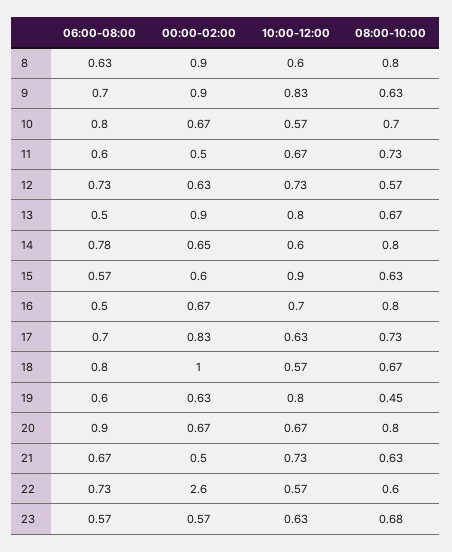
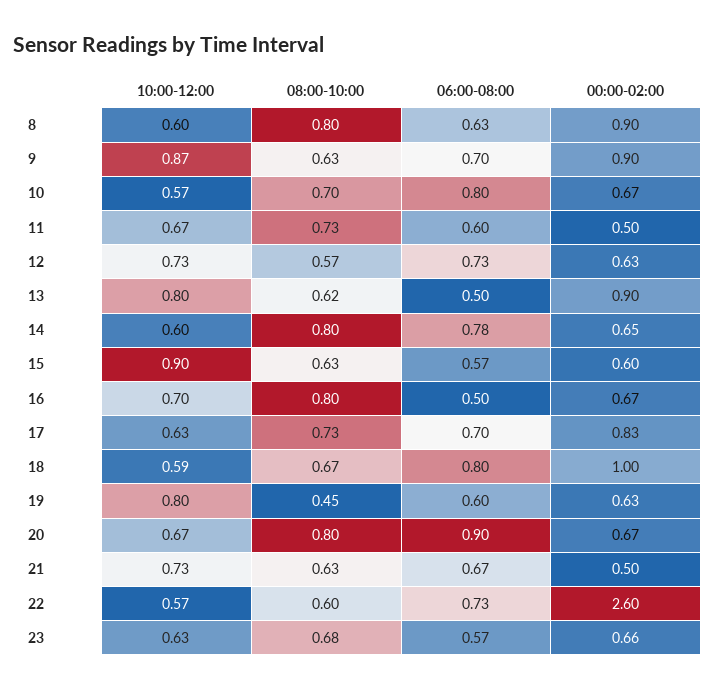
10:00-12:00, 9: 0.83 -> 0.87
08:00-10:00, 13: 0.67 -> 0.62
10:00-12:00, 18: 0.57 -> 0.59
00:00-02:00, 23: 0.57 -> 0.66

